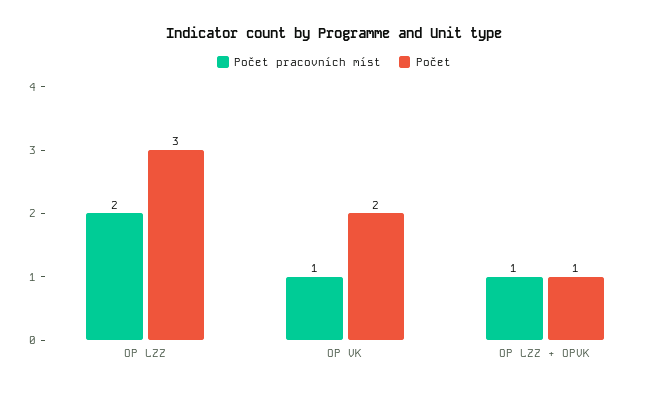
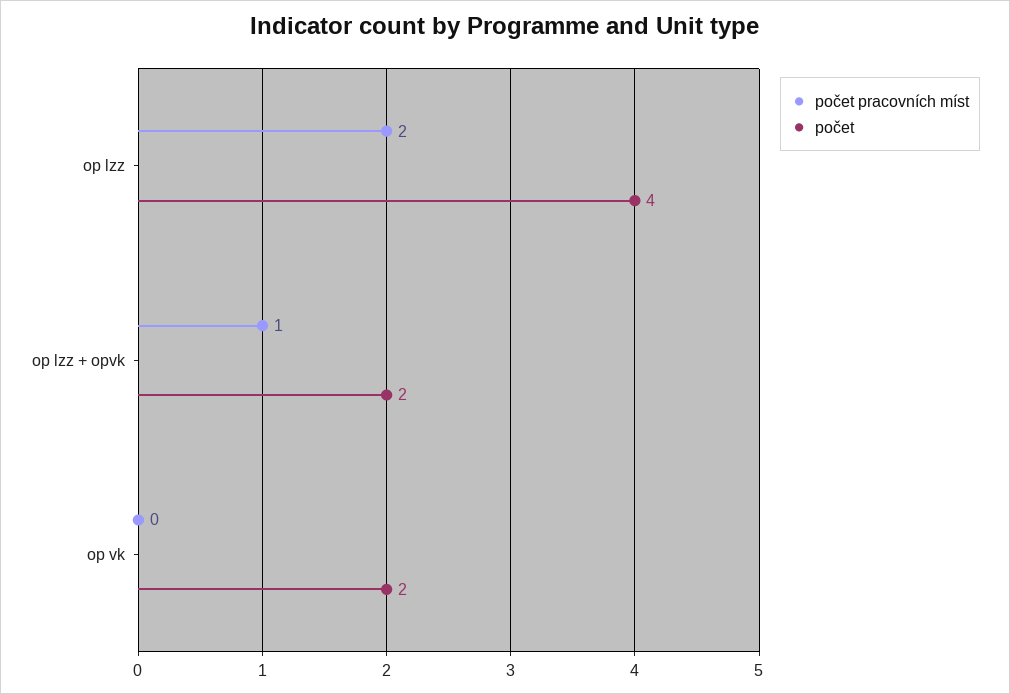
Počet, OP LZZ: 3 -> 4
Počet pracovních míst, OP VK: 1 -> 0
Počet, OP LZZ + OPVK: 1 -> 2

